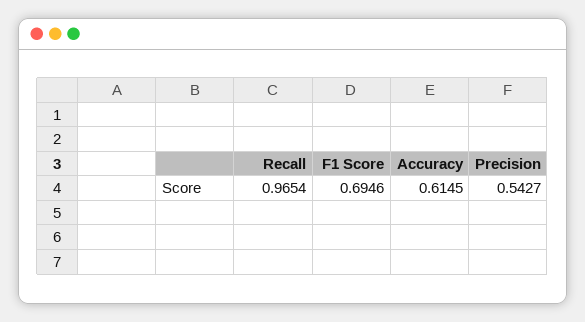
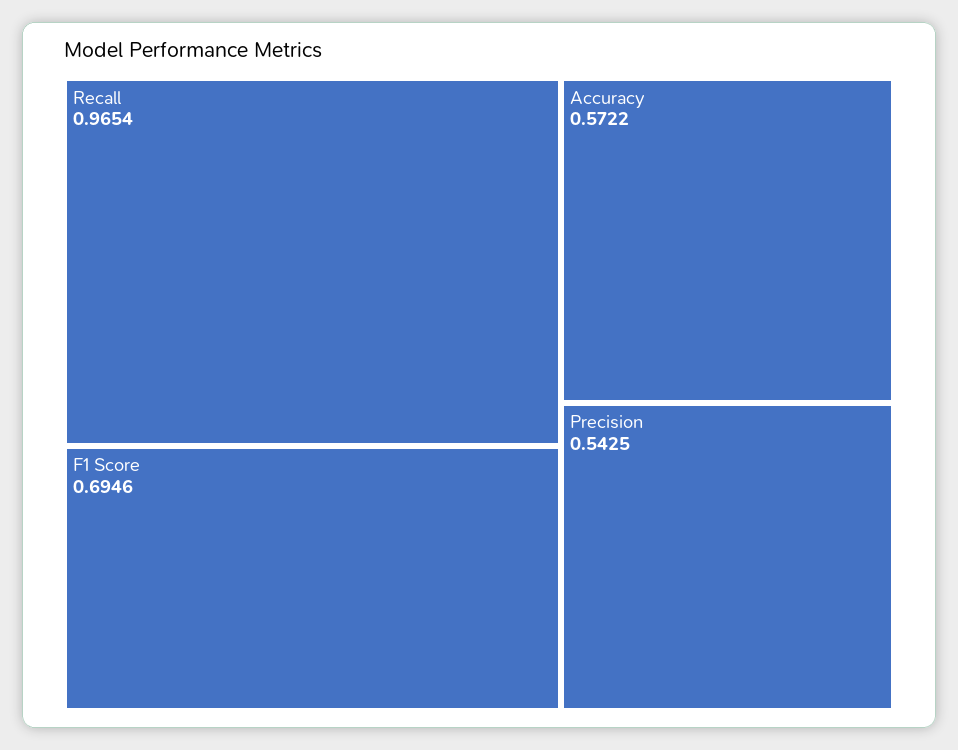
Accuracy: 0.6145 -> 0.5722
Precision: 0.5427 -> 0.5425

